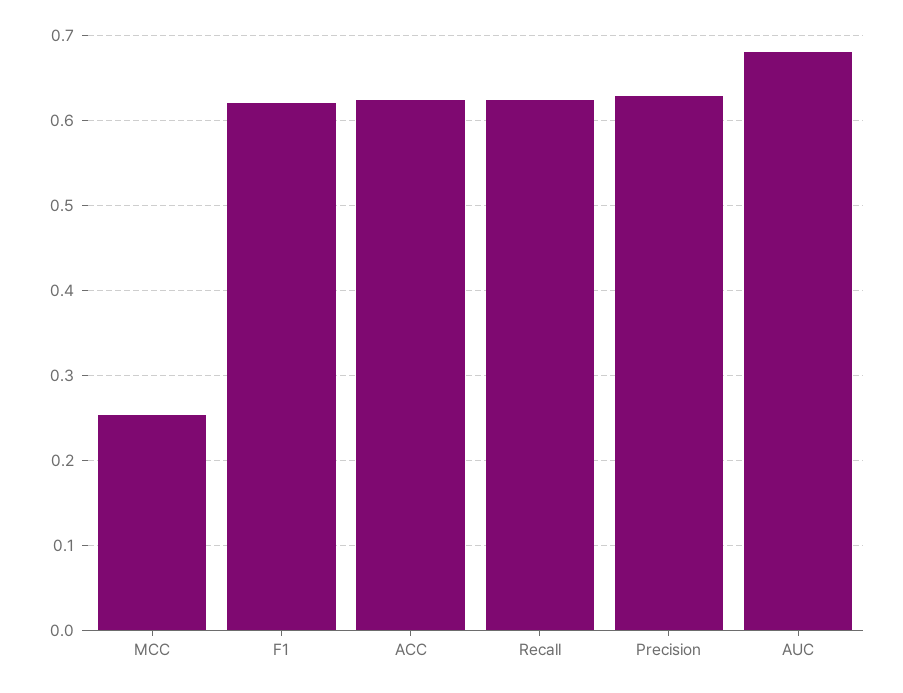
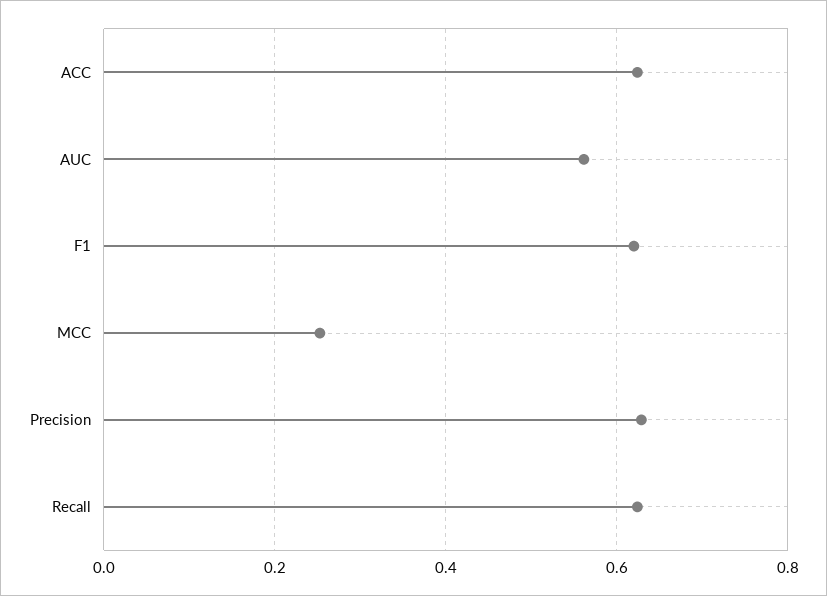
AUC: 0.68 -> 0.56

